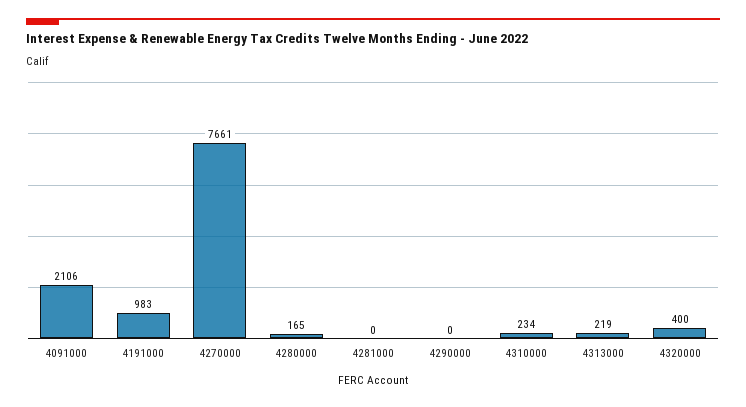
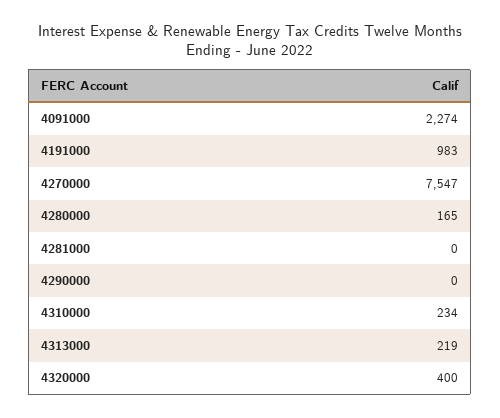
4091000: 2106 -> 2274
4270000: 7661 -> 7547

